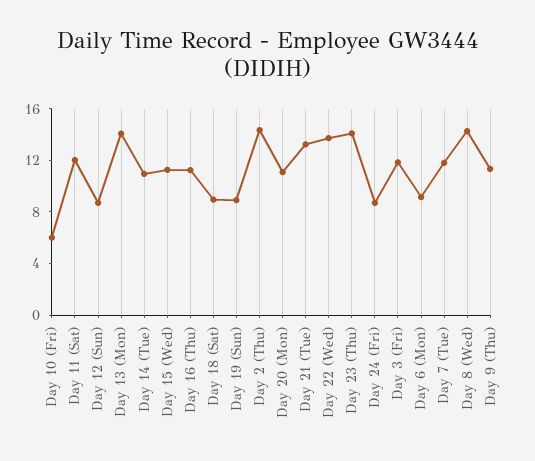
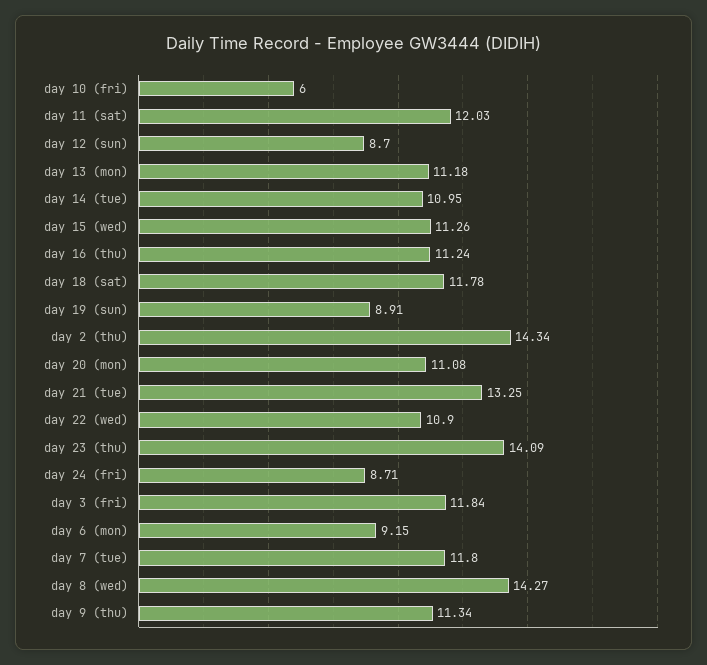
Day 13 (Mon): 14 -> 11.18
Day 18 (Sat): 9 -> 11.78
Day 22 (Wed): 14 -> 10.9

